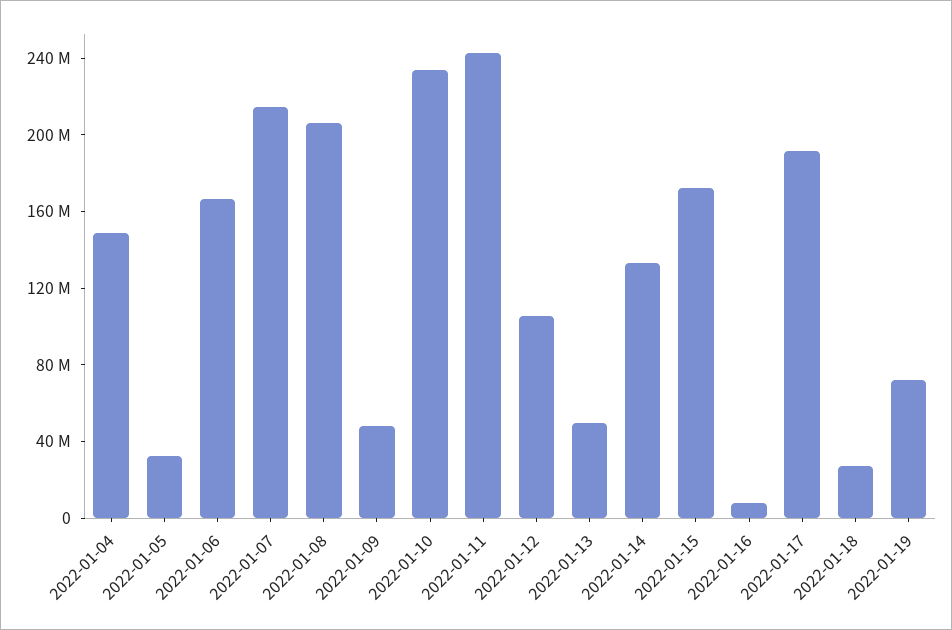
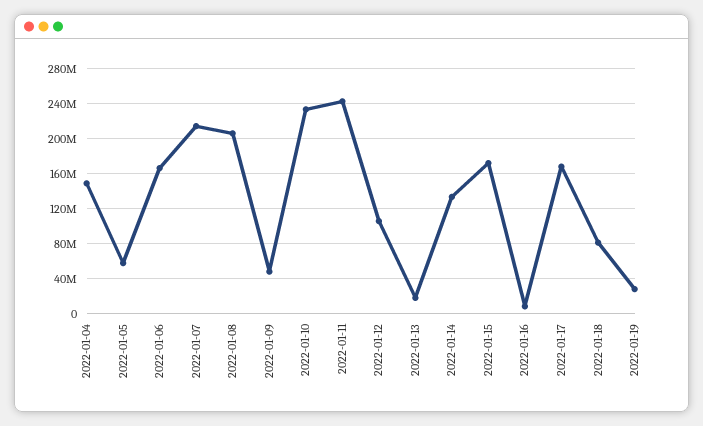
2022-01-05: 30000000 -> 60000000
2022-01-13: 50000000 -> 20000000
2022-01-17: 190000000 -> 170000000
2022-01-18: 30000000 -> 80000000
2022-01-19: 70000000 -> 30000000

